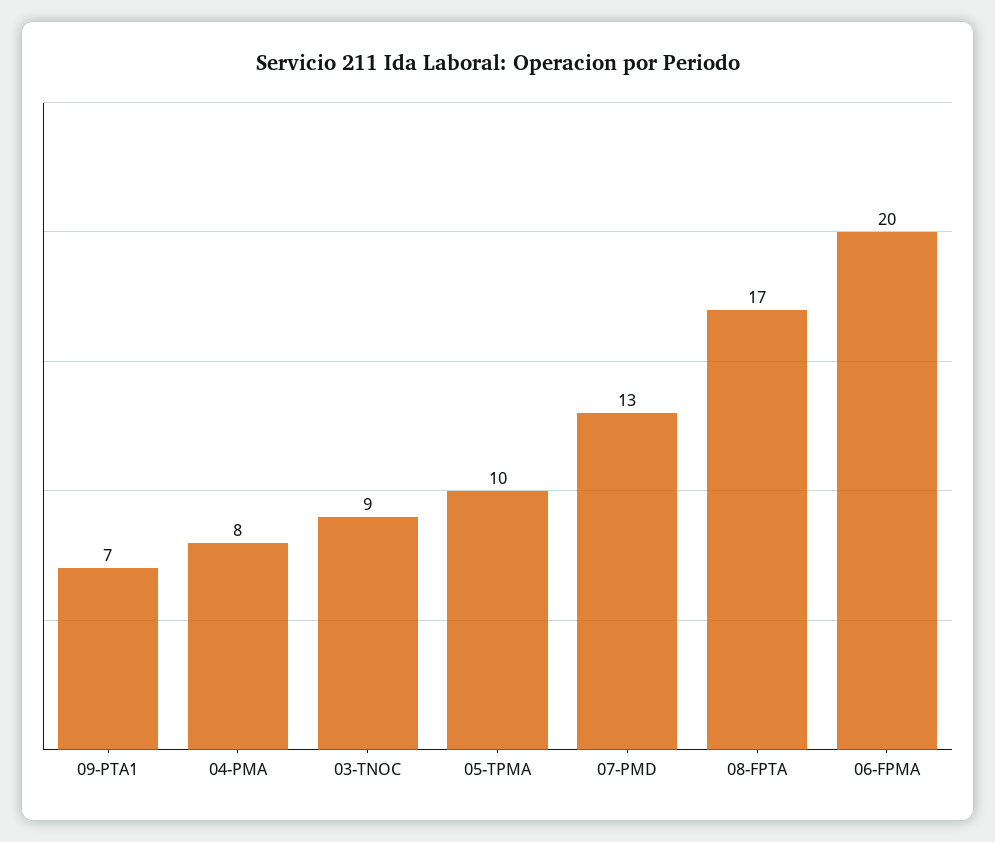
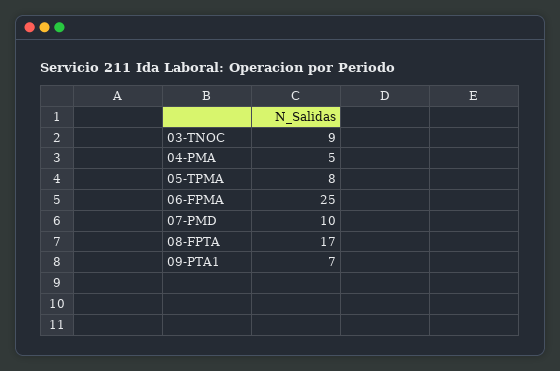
04-PMA: 8 -> 5
05-TPMA: 10 -> 8
07-PMD: 13 -> 10
06-FPMA: 20 -> 25

